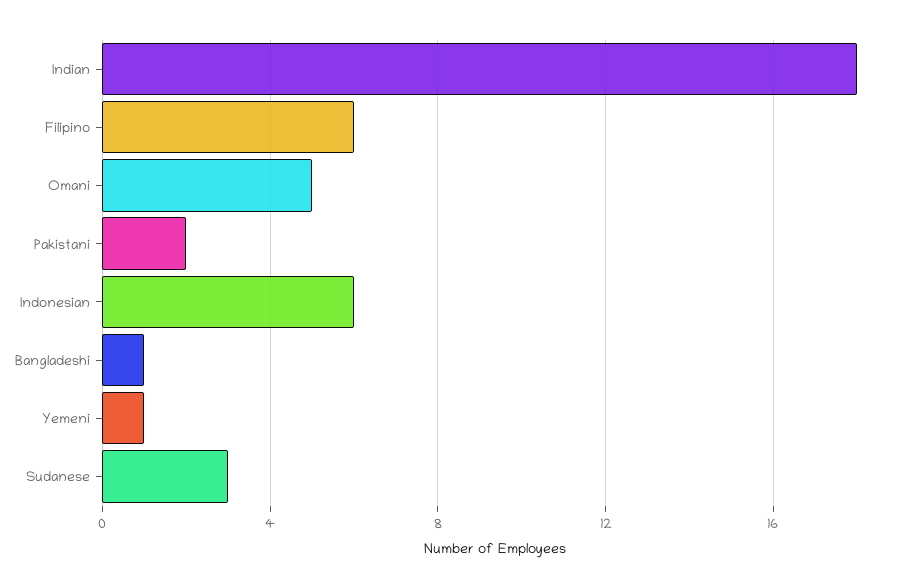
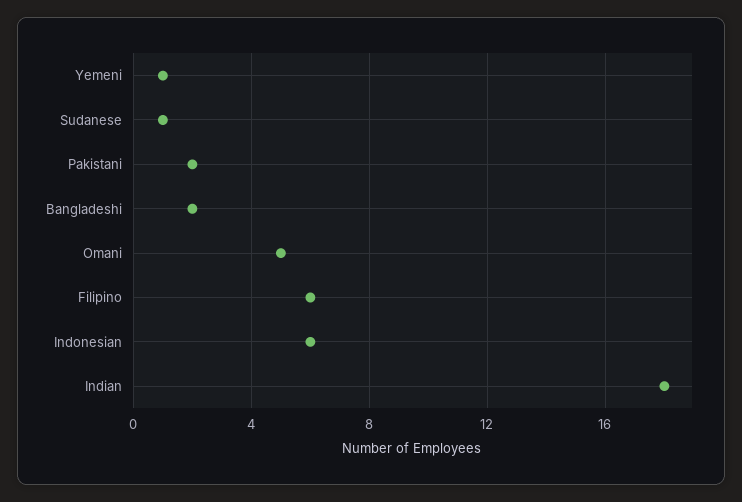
Bangladeshi: 1 -> 2
Sudanese: 3 -> 1

